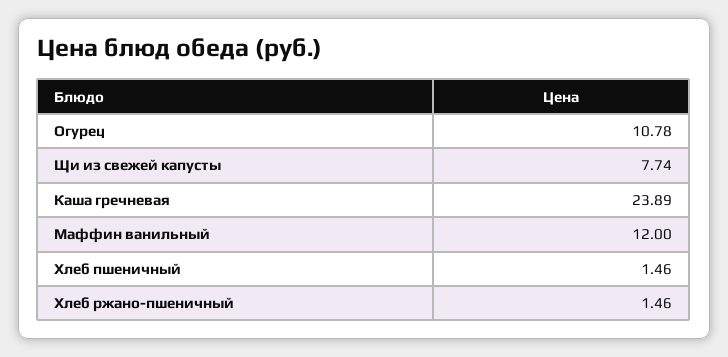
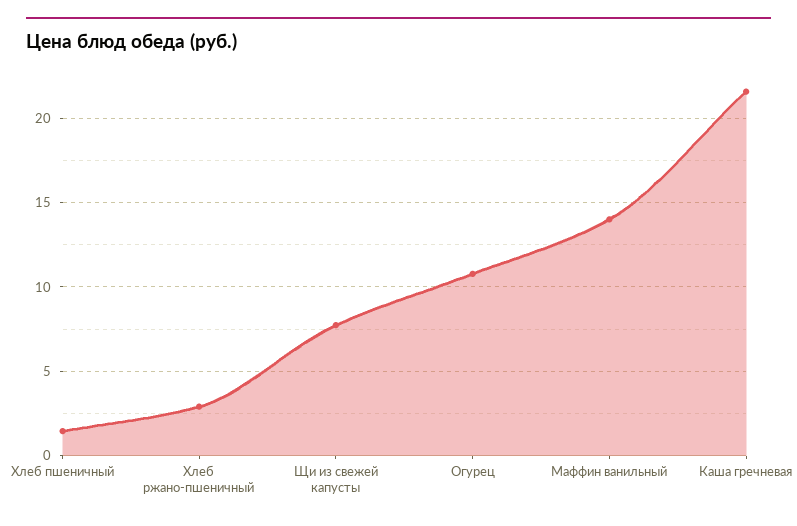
Каша гречневая: 23.89 -> 21.5
Маффин ванильный: 12 -> 14
Хлеб ржано-пшеничный: 1.46 -> 3

